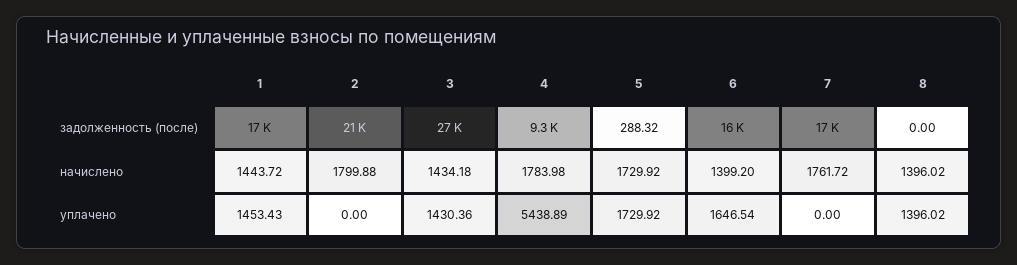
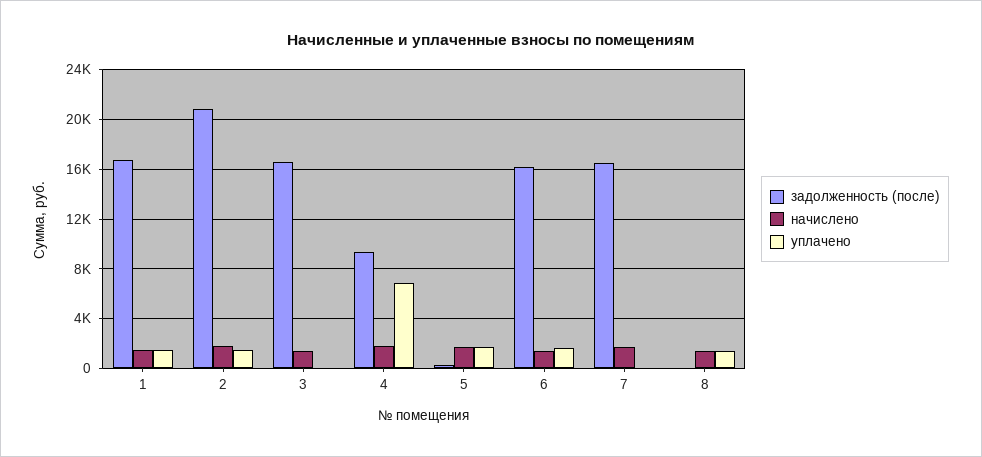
задолженность (после), 3: 27000 -> 16500
уплачено, 2: 0 -> 1500
уплачено, 3: 1430.36 -> 0
уплачено, 4: 5438.89 -> 7000

